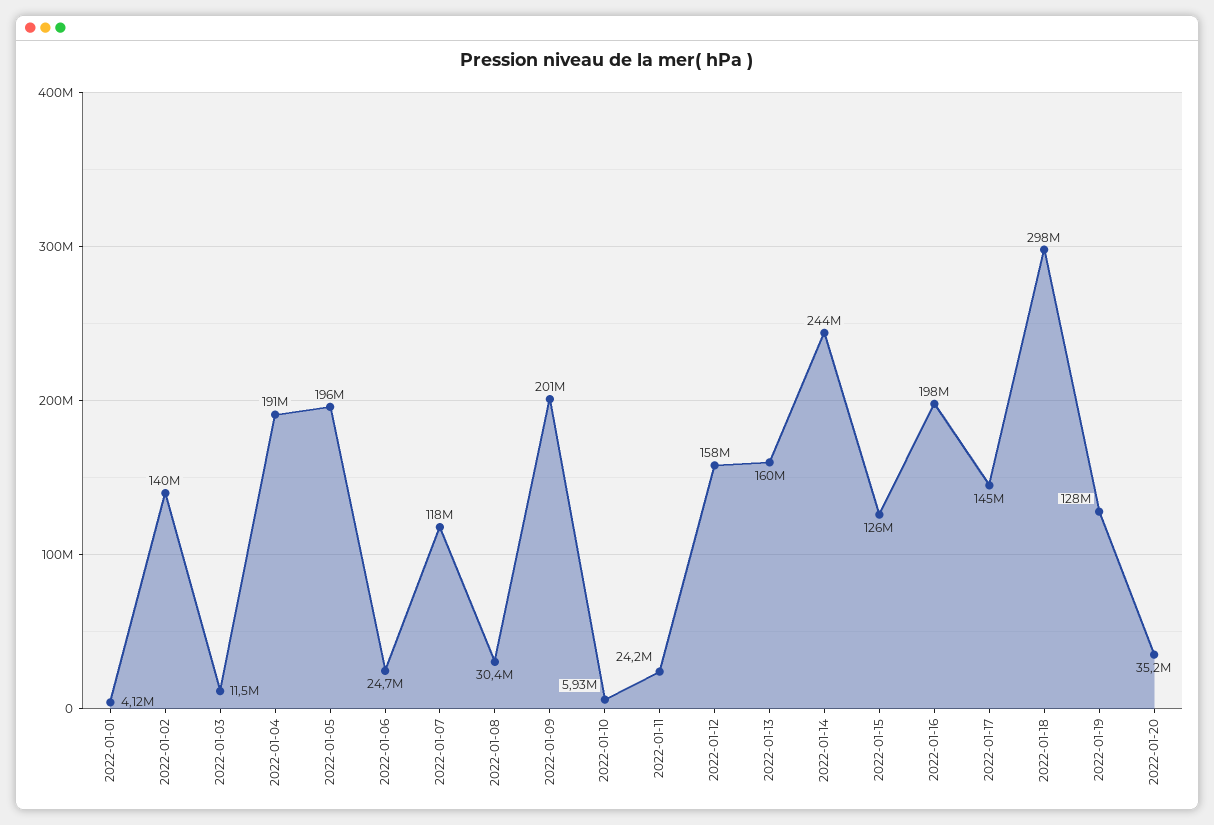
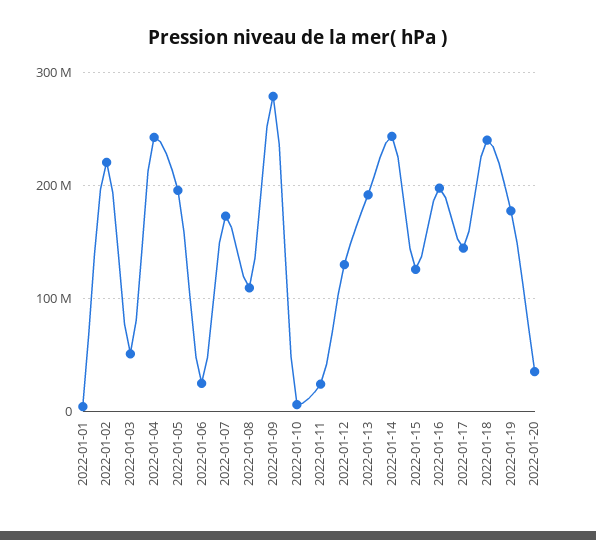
2022-01-02: 140000000 -> 220000000
2022-01-03: 11500000 -> 50000000
2022-01-04: 191000000 -> 240000000
2022-01-07: 118000000 -> 170000000
2022-01-08: 30400000 -> 110000000
2022-01-09: 201000000 -> 280000000
2022-01-12: 158000000 -> 130000000
2022-01-13: 160000000 -> 190000000
2022-01-18: 298000000 -> 240000000
2022-01-19: 128000000 -> 180000000

